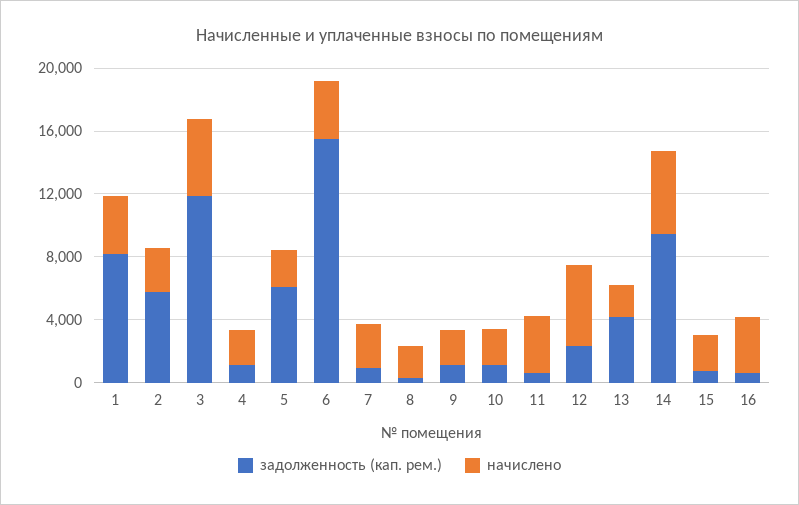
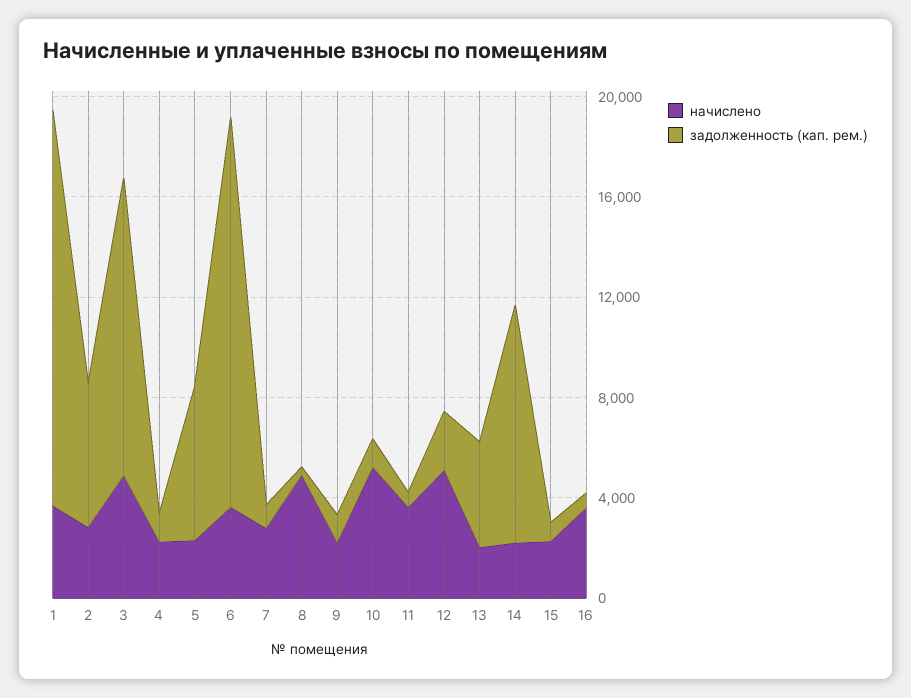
задолженность (кап. рем.), 1: 8000 -> 16000
начислено, 8: 2000 -> 5000
начислено, 10: 2000 -> 5000
начислено, 14: 5000 -> 2000

